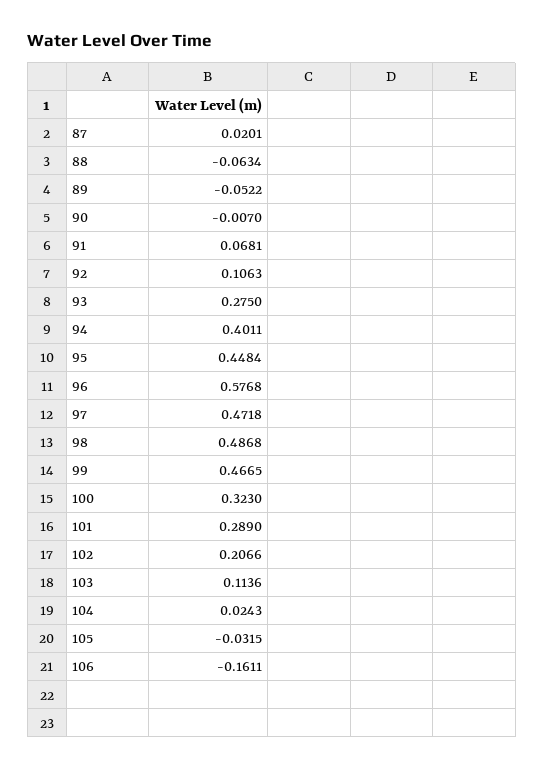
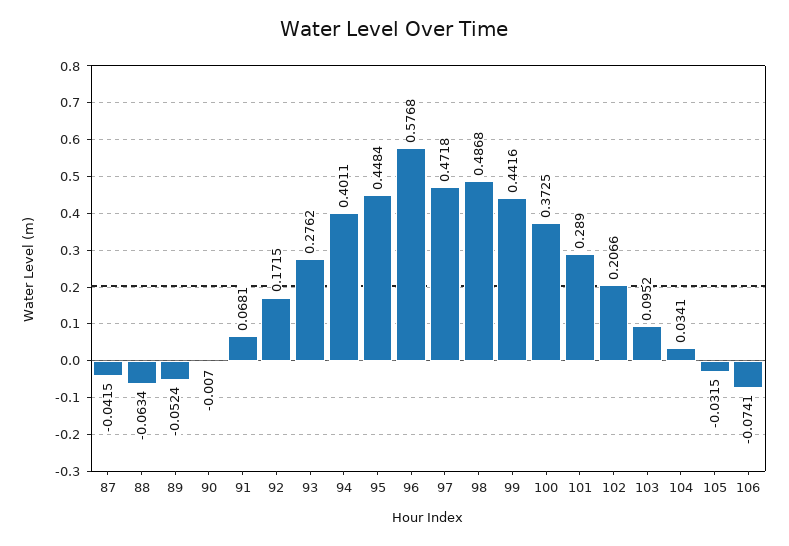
87: 0.0201 -> -0.0415
89: -0.0522 -> -0.0524
92: 0.1063 -> 0.1715
93: 0.275 -> 0.2762
99: 0.4665 -> 0.4416
100: 0.323 -> 0.3725
103: 0.1136 -> 0.0952
104: 0.0243 -> 0.0341
106: -0.1611 -> -0.0741

